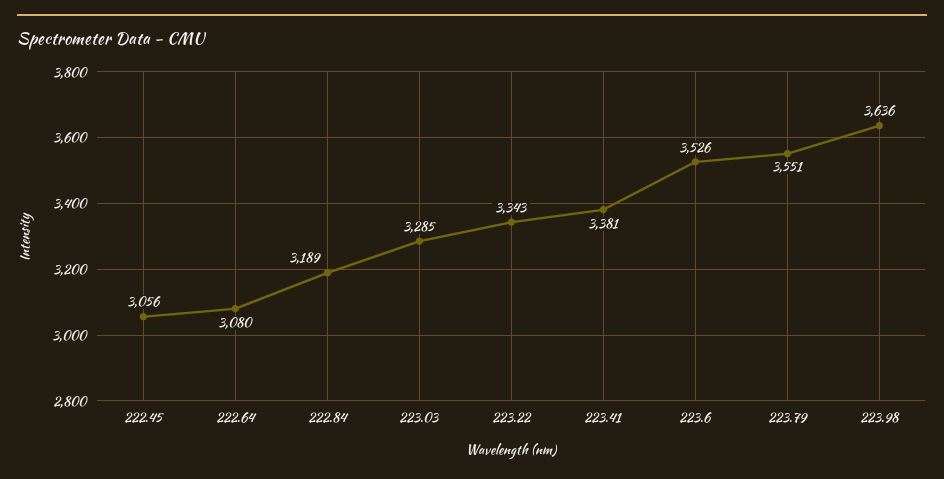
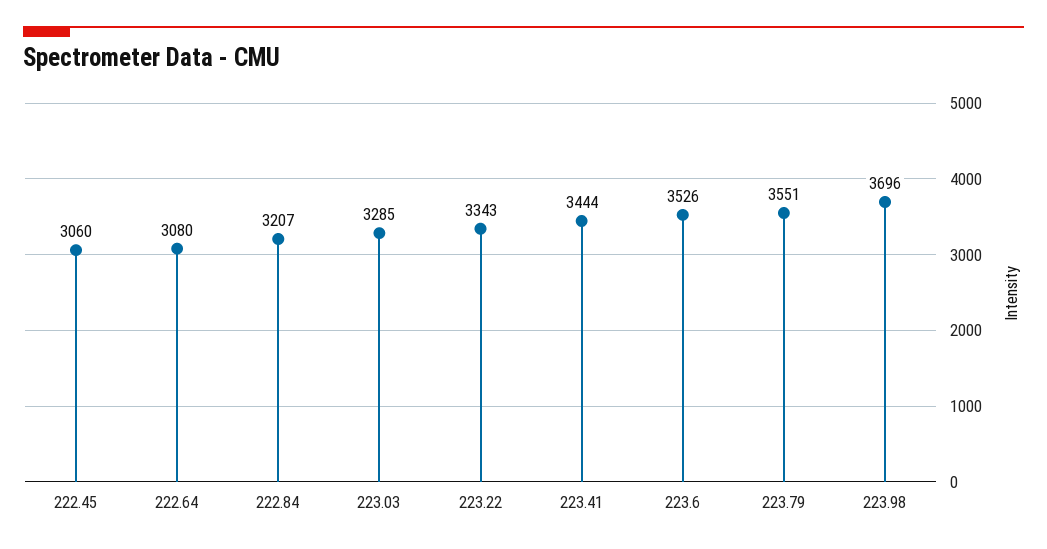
222.45: 3056 -> 3060
222.84: 3189 -> 3207
223.41: 3381 -> 3444
223.98: 3636 -> 3696

